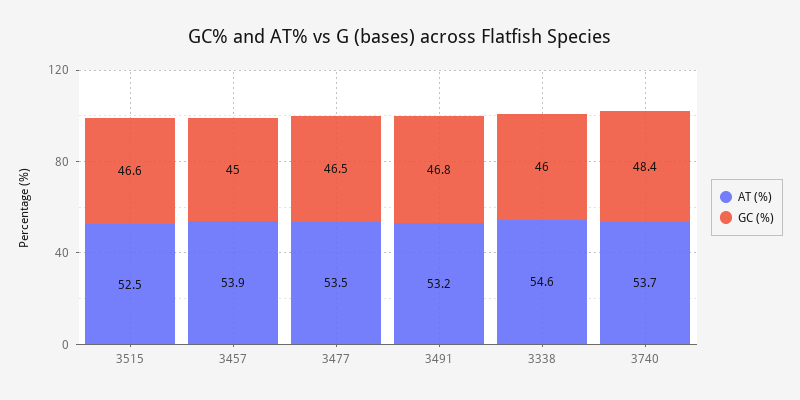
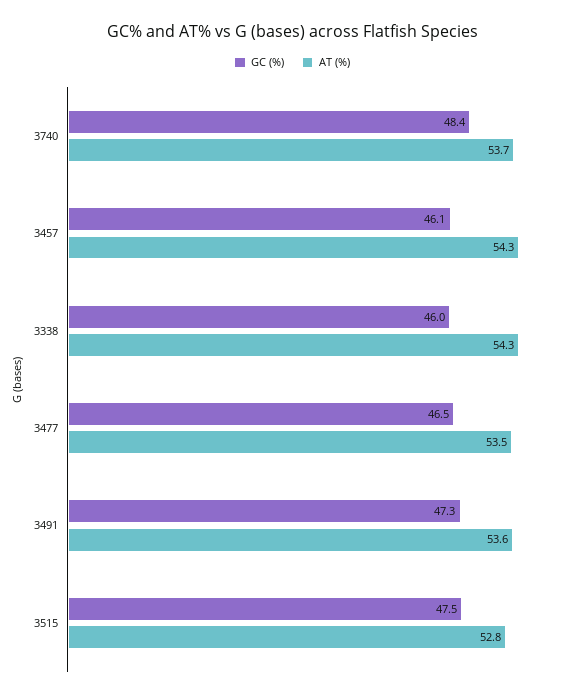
AT (%), 3515: 52.5 -> 52.8
GC (%), 3515: 46.6 -> 47.5
AT (%), 3457: 53.9 -> 54.3
GC (%), 3457: 45 -> 46.1
AT (%), 3491: 53.2 -> 53.6
GC (%), 3491: 46.8 -> 47.3
AT (%), 3338: 54.6 -> 54.3

